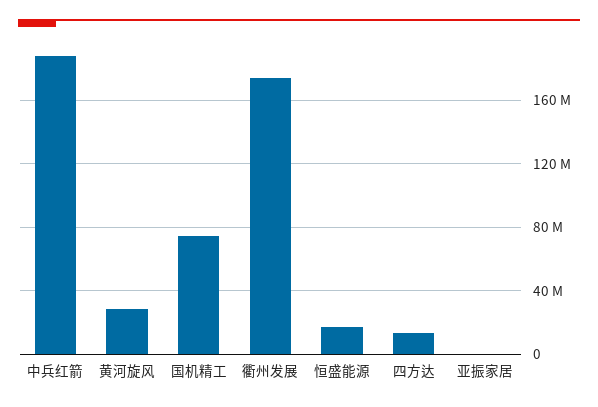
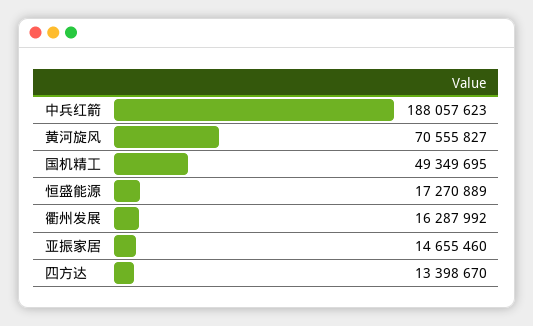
黄河旋风: 30000000 -> 70555827
国机精工: 75000000 -> 49349695
衢州发展: 175000000 -> 16287992
亚振家居: 0 -> 14655460

